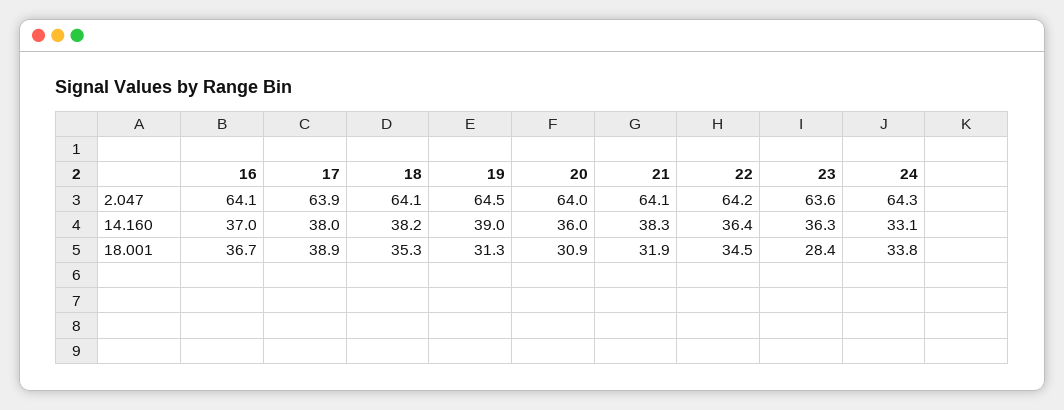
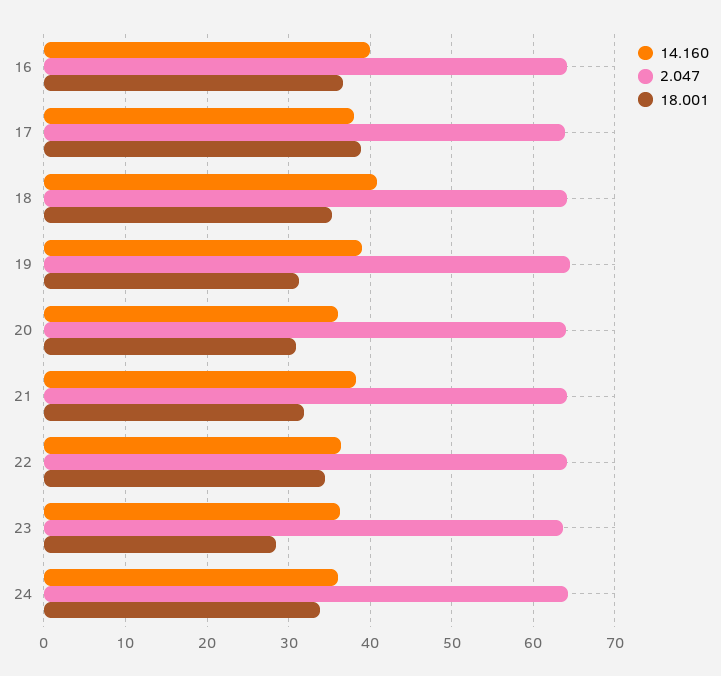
14.160, 16: 37 -> 40
14.160, 18: 38.2 -> 41
14.160, 24: 33.1 -> 36

